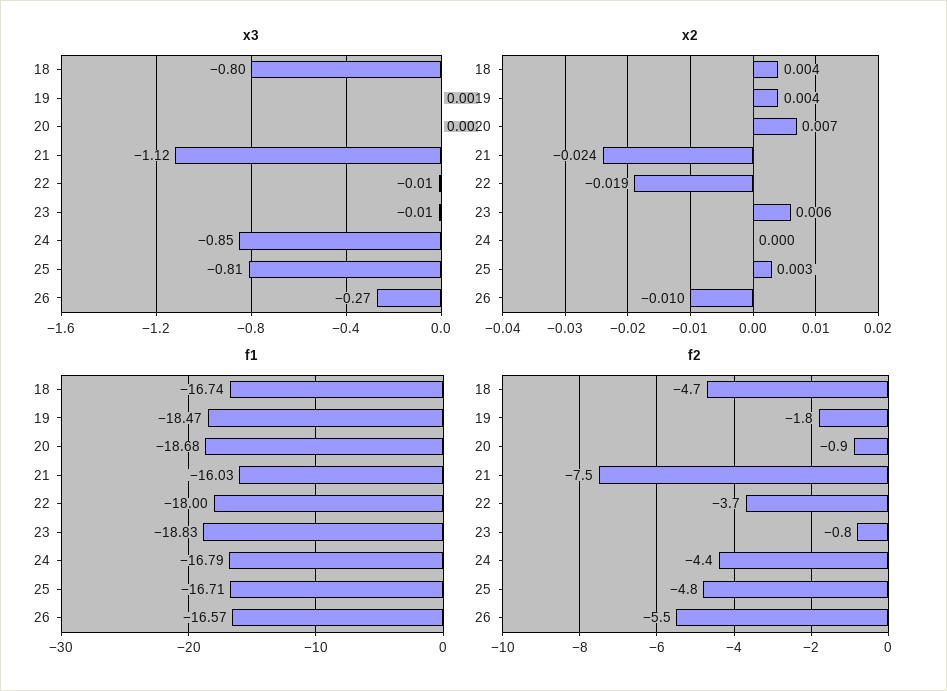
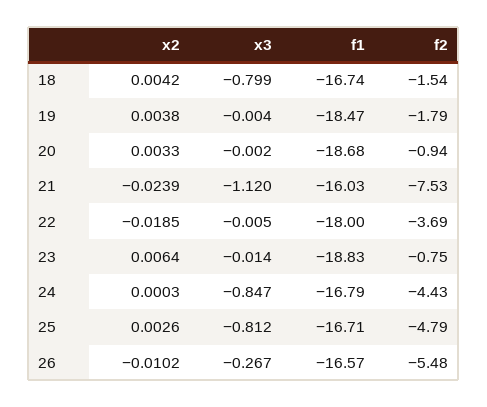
x2, 20: 0.007 -> 0.0033
f2, 18: -4.7 -> -1.54

